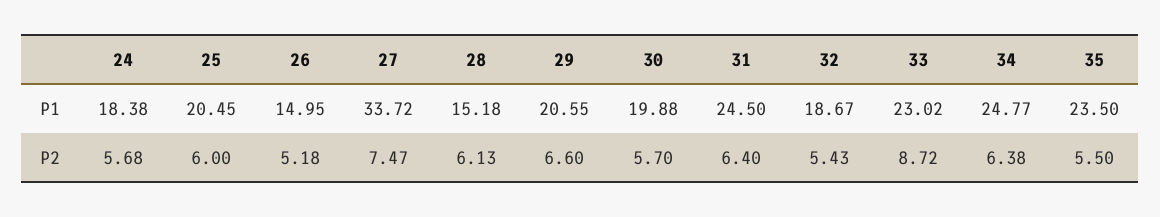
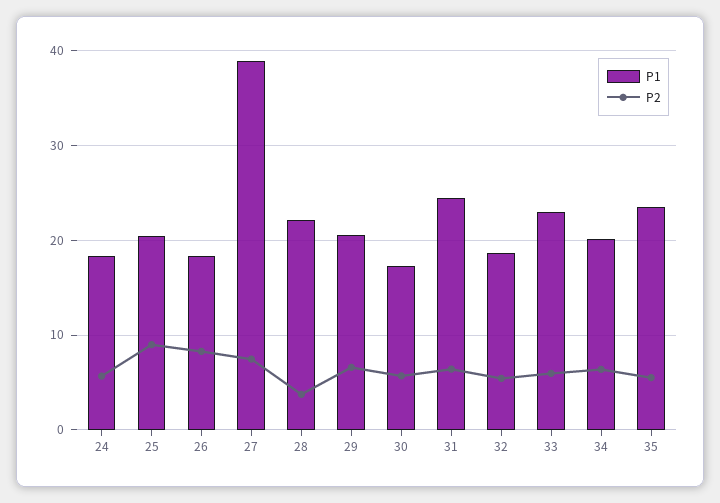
P1, 26: 14.95 -> 18
P1, 27: 33.72 -> 39
P1, 28: 15.18 -> 22
P1, 30: 19.88 -> 17
P1, 34: 24.77 -> 20
P2, 25: 6 -> 9
P2, 26: 5.18 -> 8
P2, 28: 6.13 -> 4
P2, 33: 8.72 -> 6

